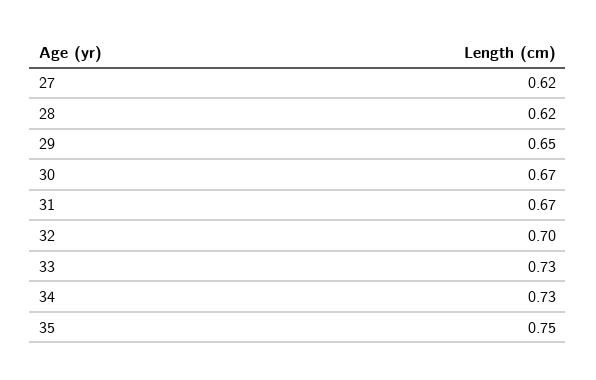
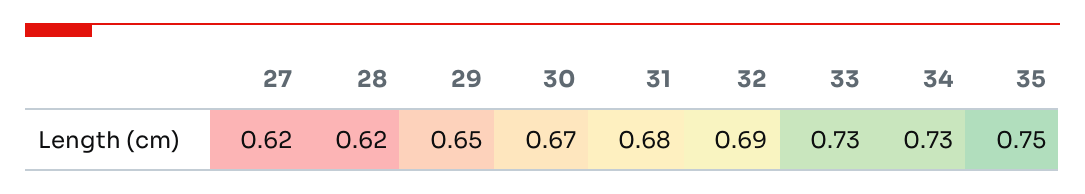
31: 0.67 -> 0.68
32: 0.7 -> 0.69

